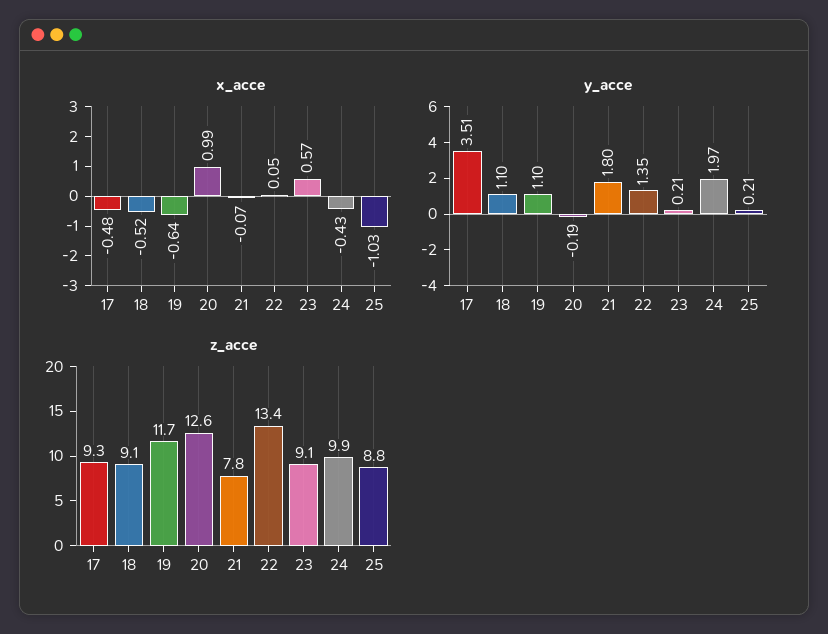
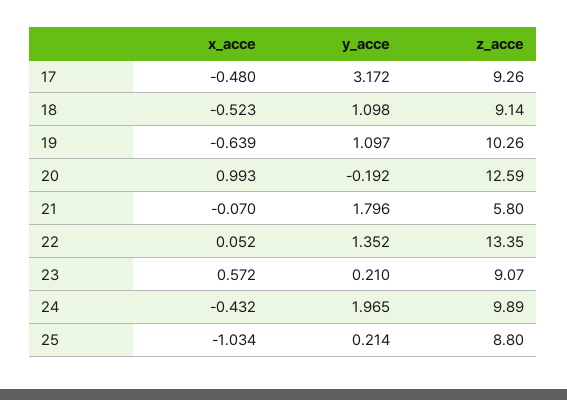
y_acce, 17: 3.51 -> 3.172
z_acce, 19: 11.7 -> 10.26
z_acce, 21: 7.8 -> 5.8

